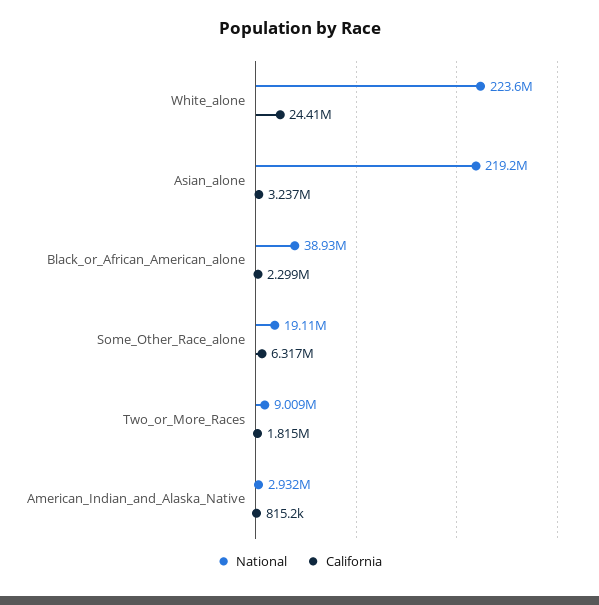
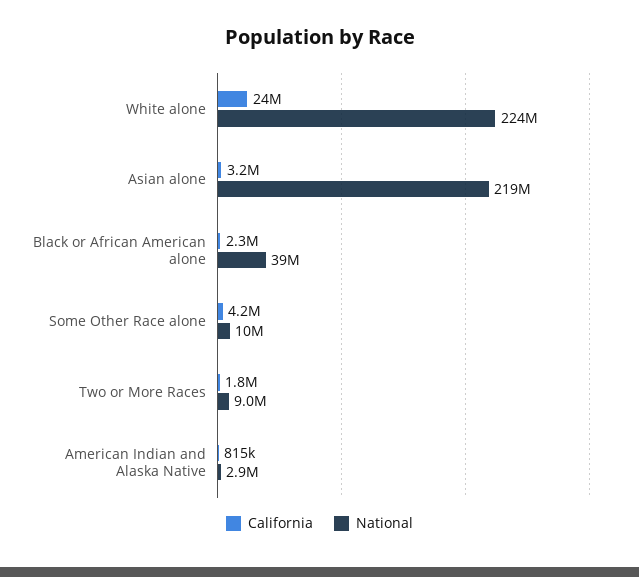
National, Some_Other_Race_alone: 19110000 -> 10000000
California, Some_Other_Race_alone: 6317000 -> 4200000

